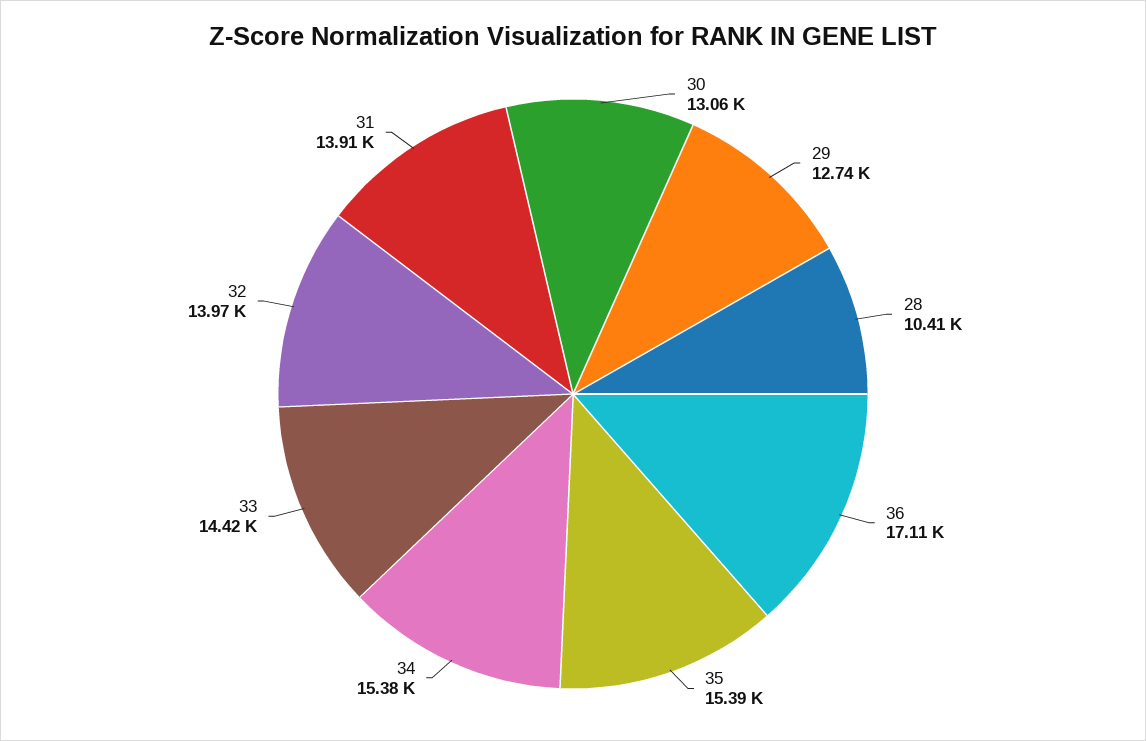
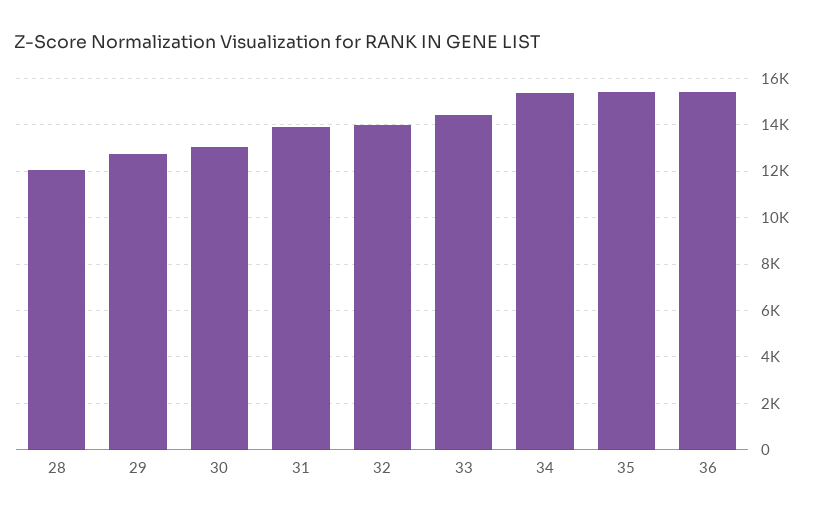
28: 10410 -> 12000
36: 17110 -> 15500

